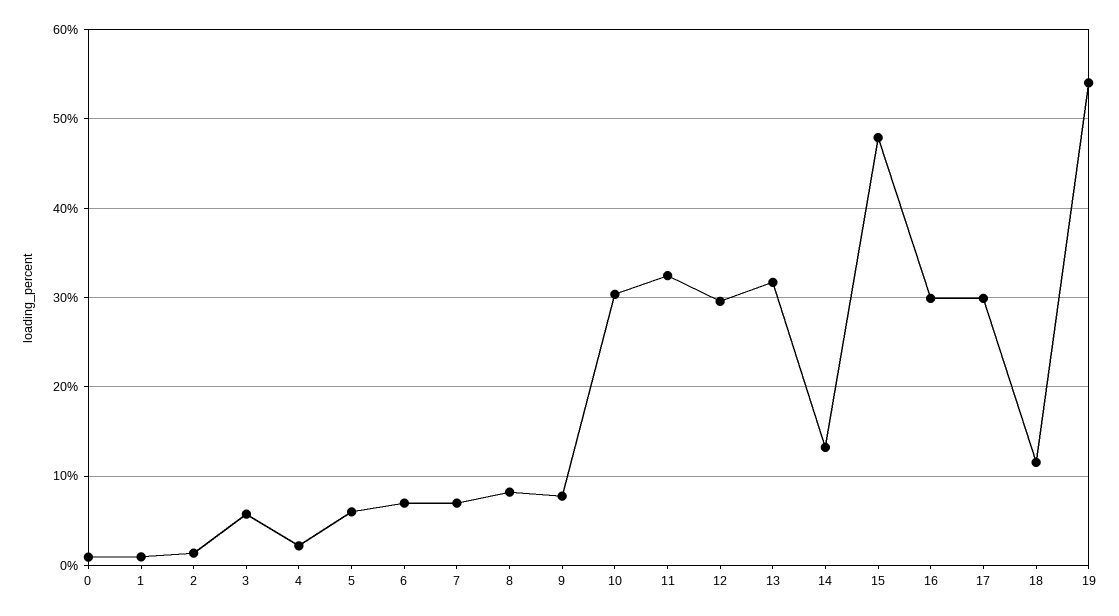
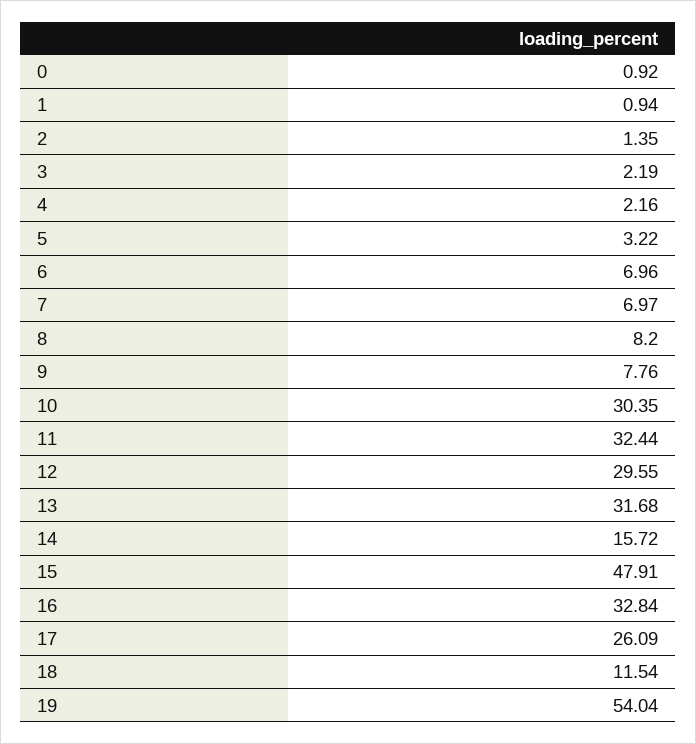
3: 6 -> 2.19
5: 6 -> 3.22
14: 13 -> 15.72
16: 30 -> 32.84
17: 30 -> 26.09

